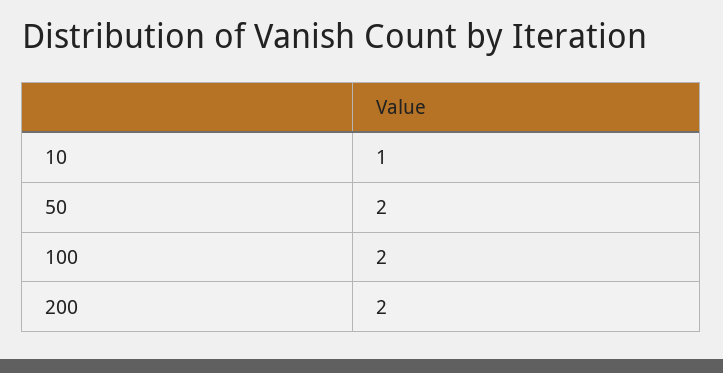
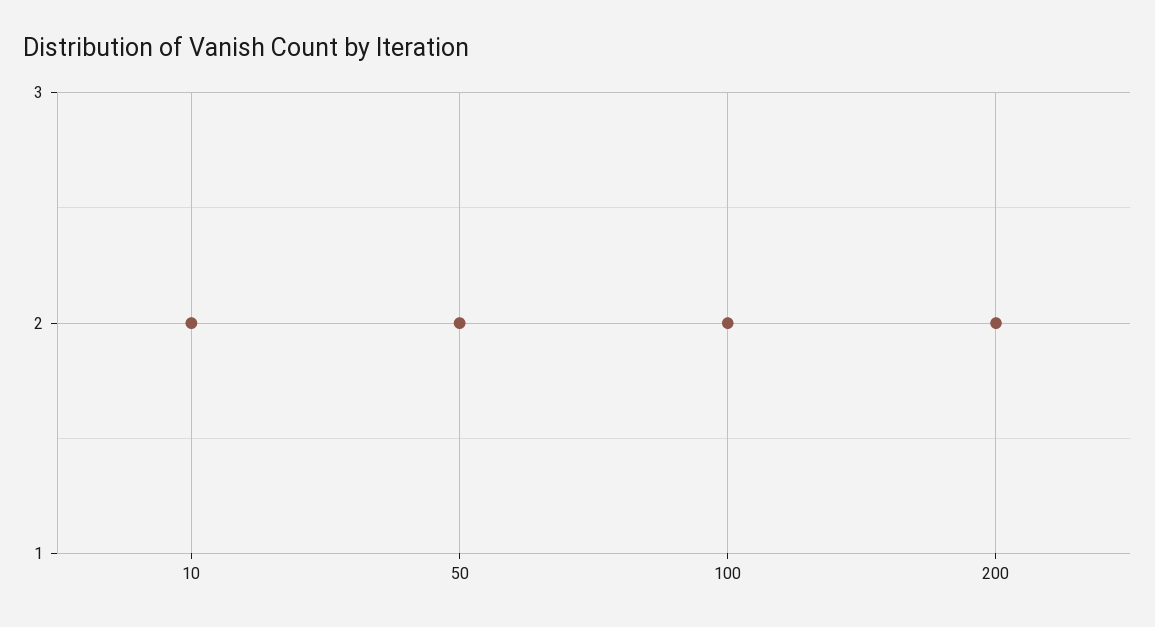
10: 1 -> 2

